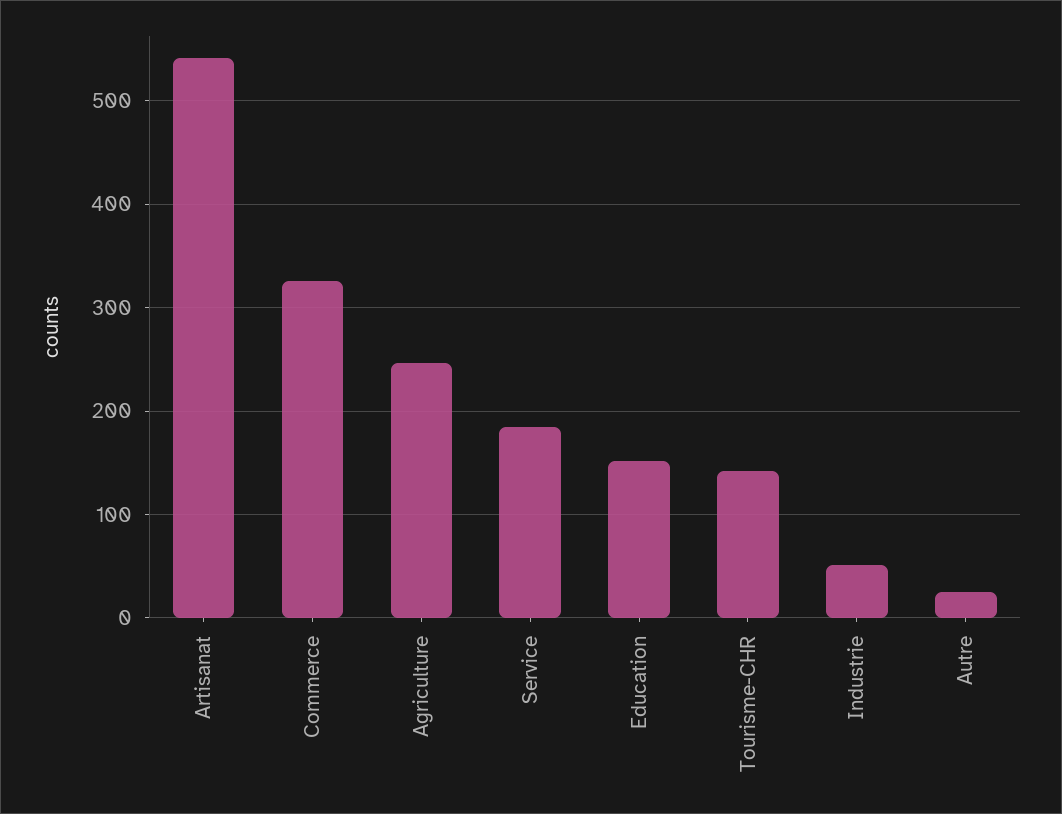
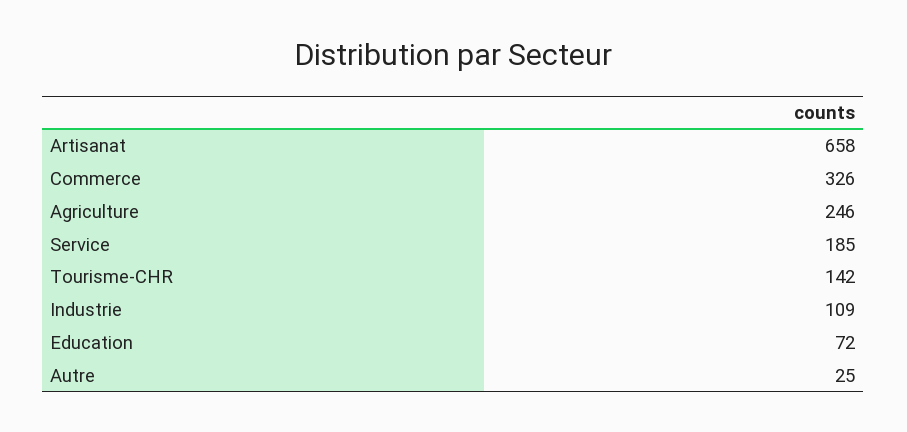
Artisanat: 540 -> 658
Education: 150 -> 72
Industrie: 50 -> 109

